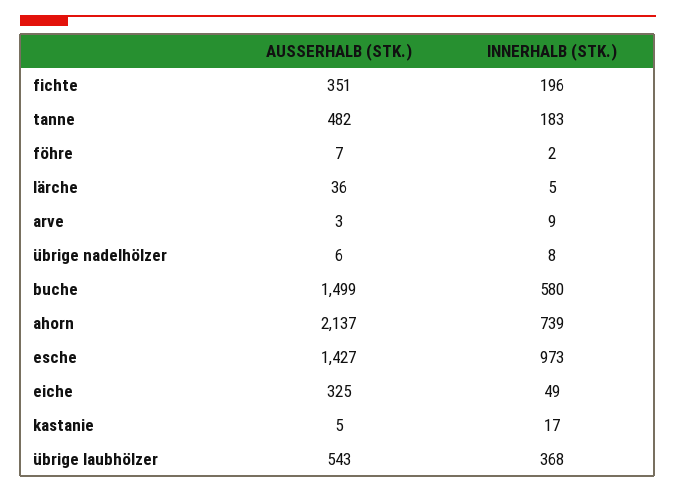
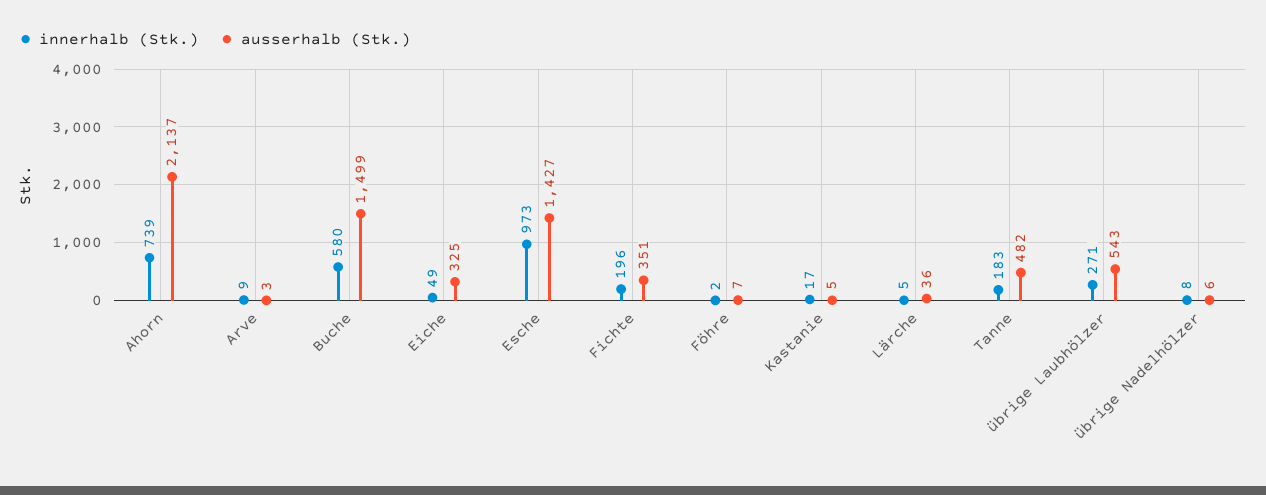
INNERHALB (STK.), übrige laubhölzer: 368 -> 271

